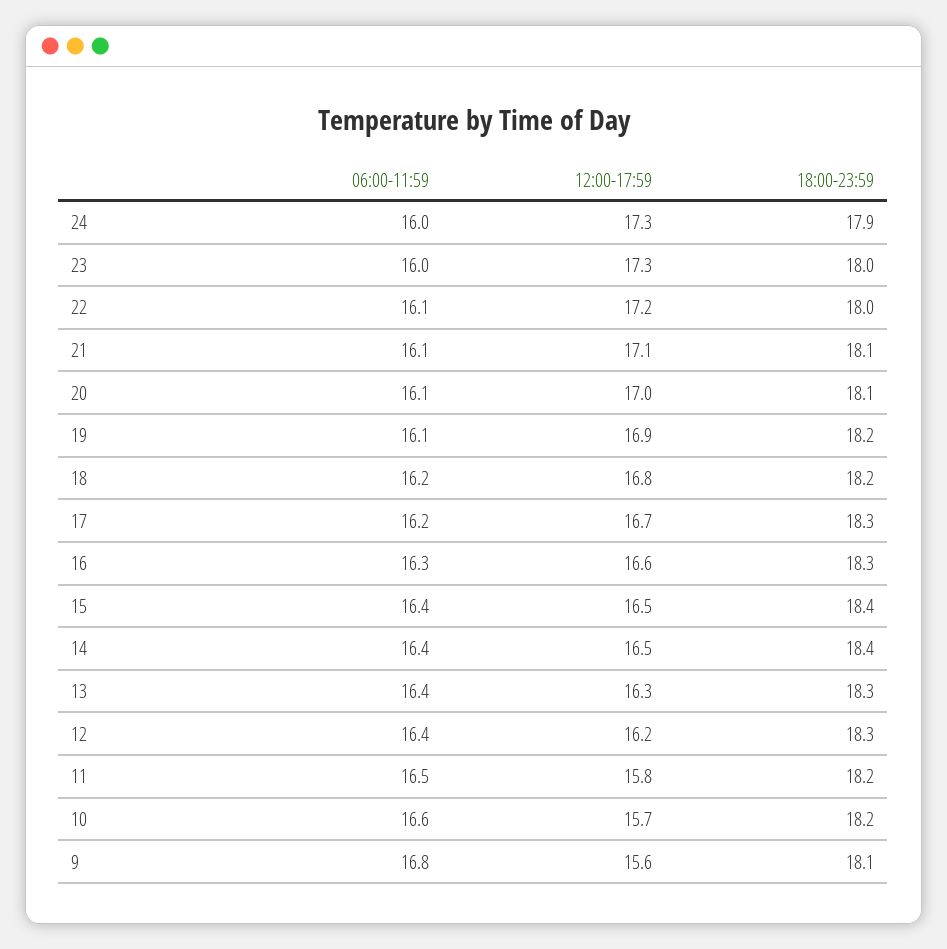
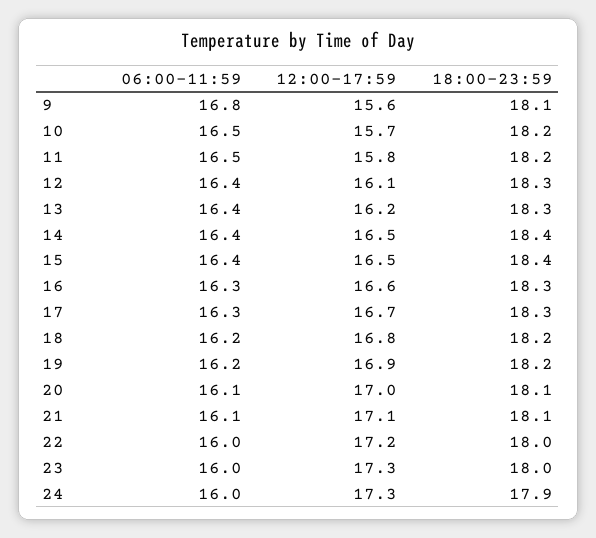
06:00-11:59, 22: 16.1 -> 16
06:00-11:59, 19: 16.1 -> 16.2
06:00-11:59, 17: 16.2 -> 16.3
12:00-17:59, 13: 16.3 -> 16.2
12:00-17:59, 12: 16.2 -> 16.1
06:00-11:59, 10: 16.6 -> 16.5

